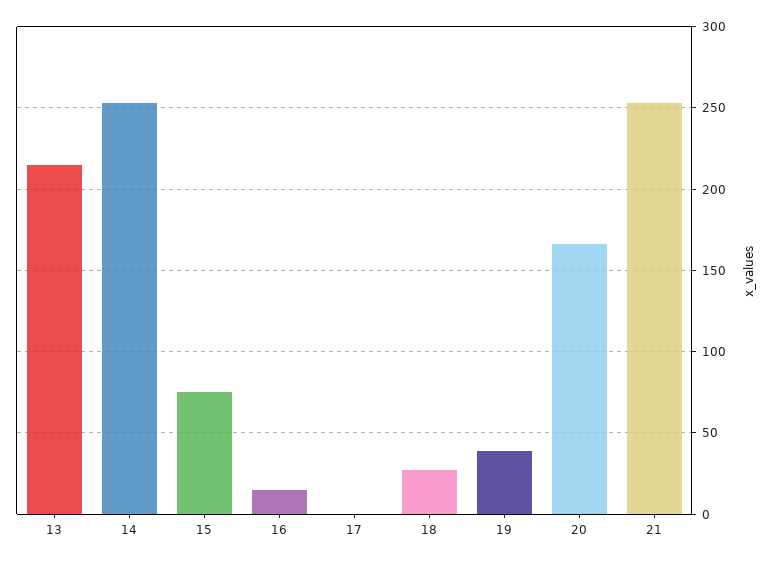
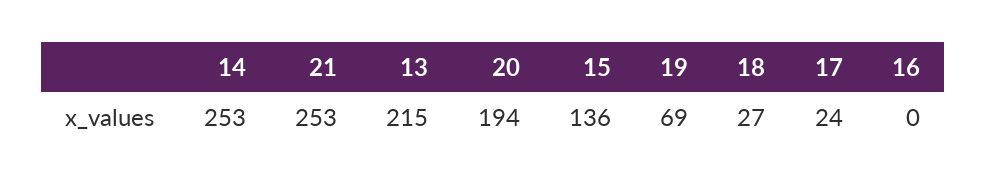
15: 75 -> 136
16: 15 -> 0
17: 0 -> 24
19: 40 -> 69
20: 165 -> 194

